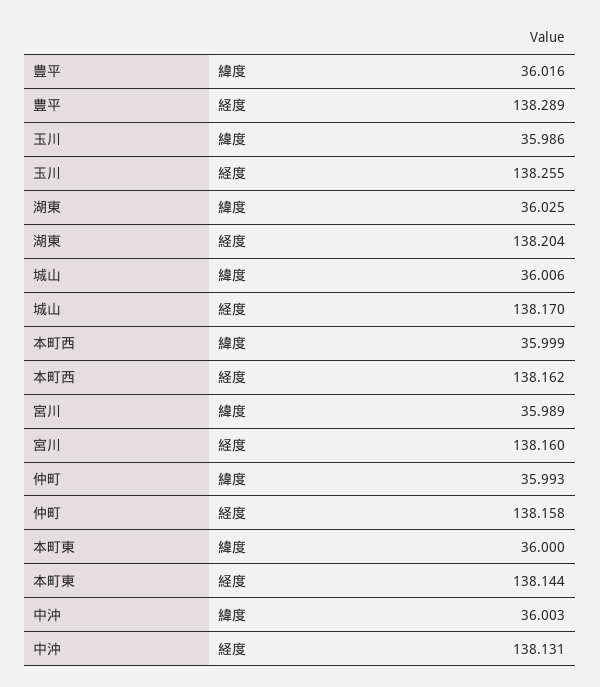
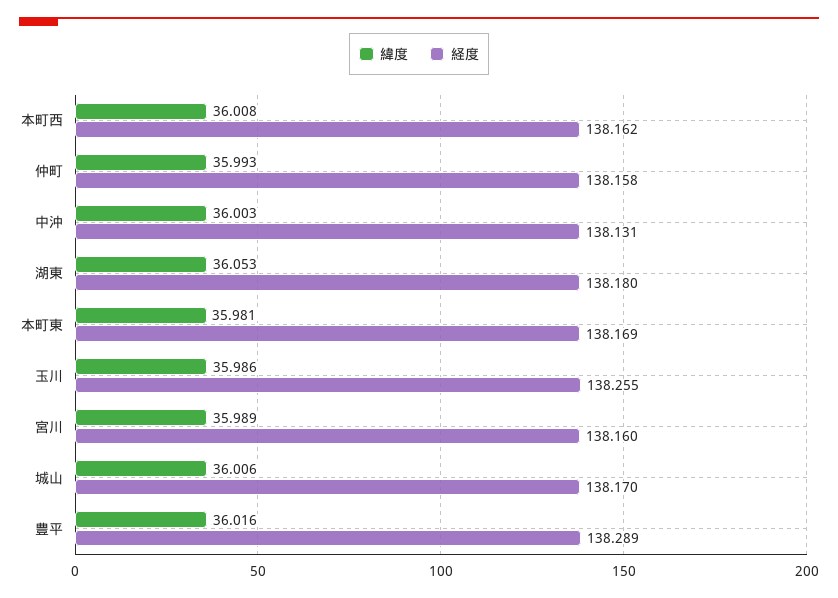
緯度, 湖東: 36.025 -> 36.053
経度, 湖東: 138.204 -> 138.18
緯度, 本町西: 35.999 -> 36.008
緯度, 本町東: 36 -> 35.981
経度, 本町東: 138.144 -> 138.169

